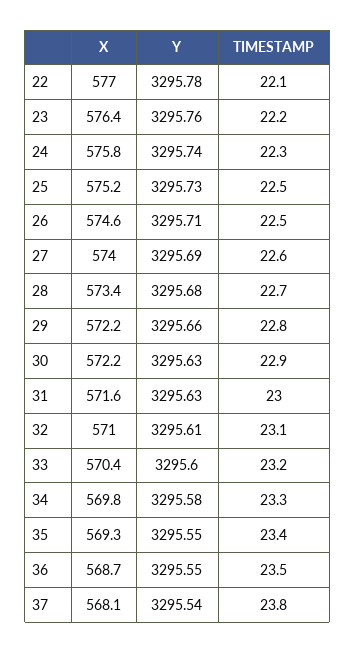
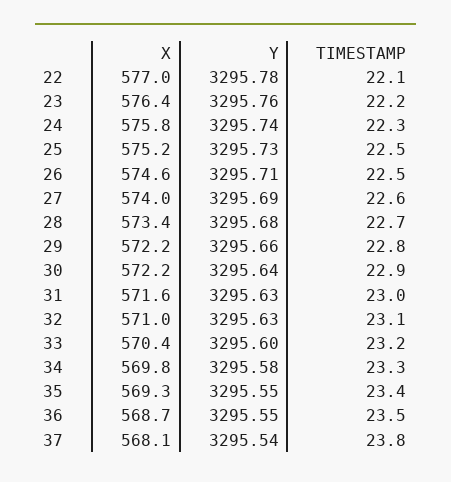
Y, 30: 3295.63 -> 3295.64
Y, 32: 3295.61 -> 3295.63

